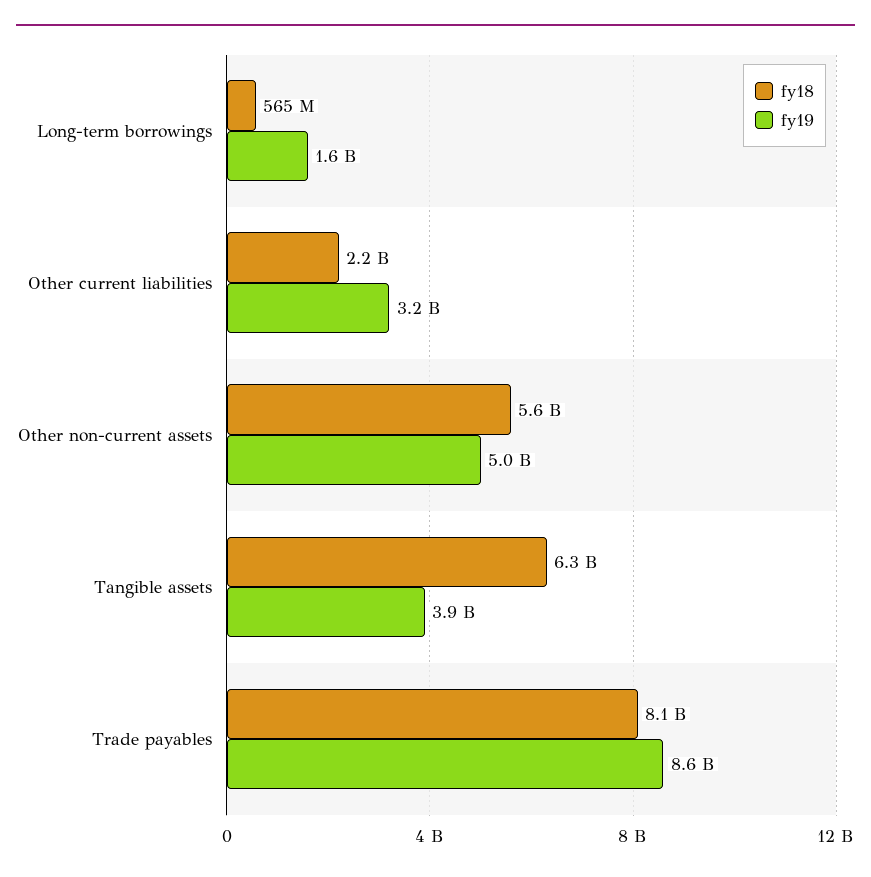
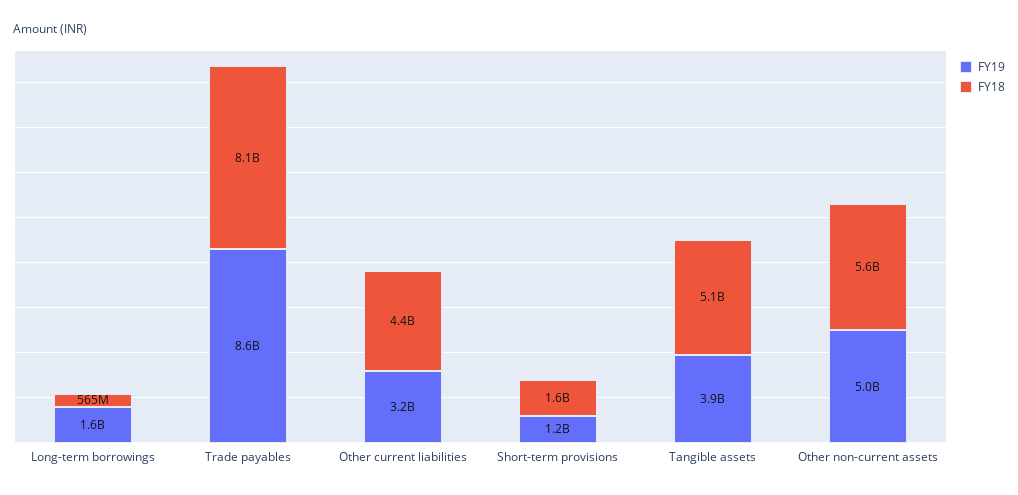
fy18, Other current liabilities: 2200000000 -> 4400000000
fy18, Tangible assets: 6300000000 -> 5100000000
fy19, Short-term provisions: none -> 1200000000
fy18, Short-term provisions: none -> 1600000000

